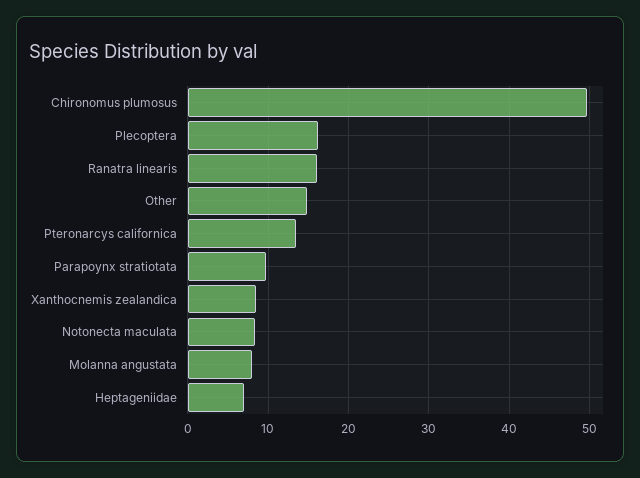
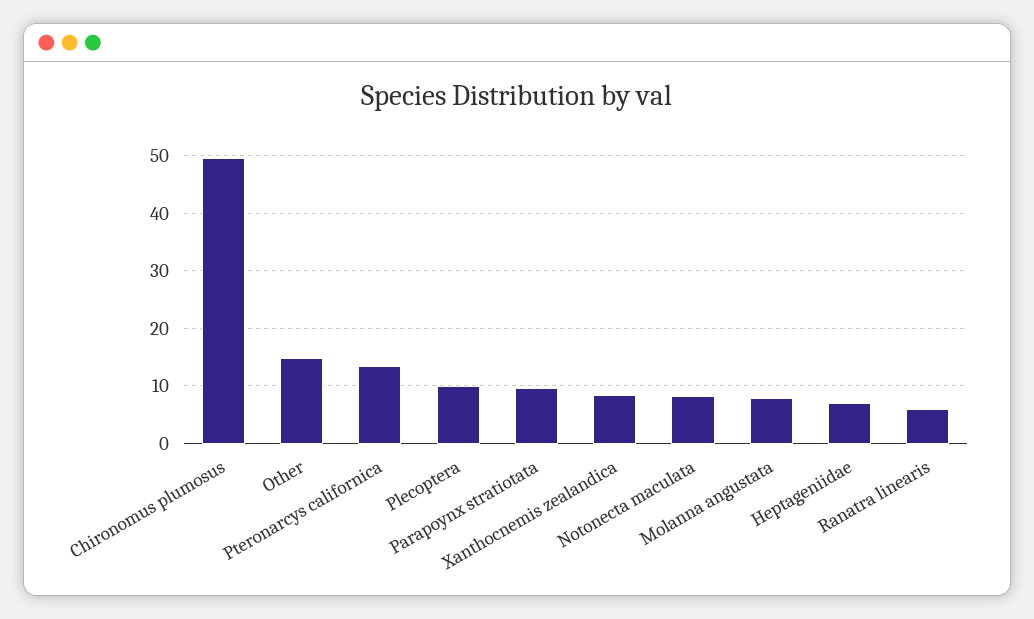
Plecoptera: 16 -> 10
Ranatra linearis: 16 -> 6

